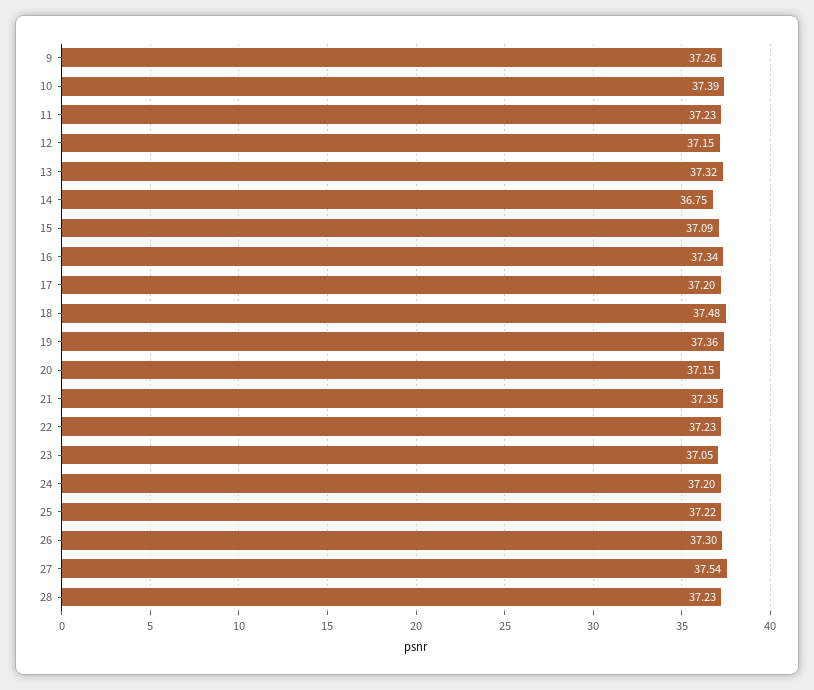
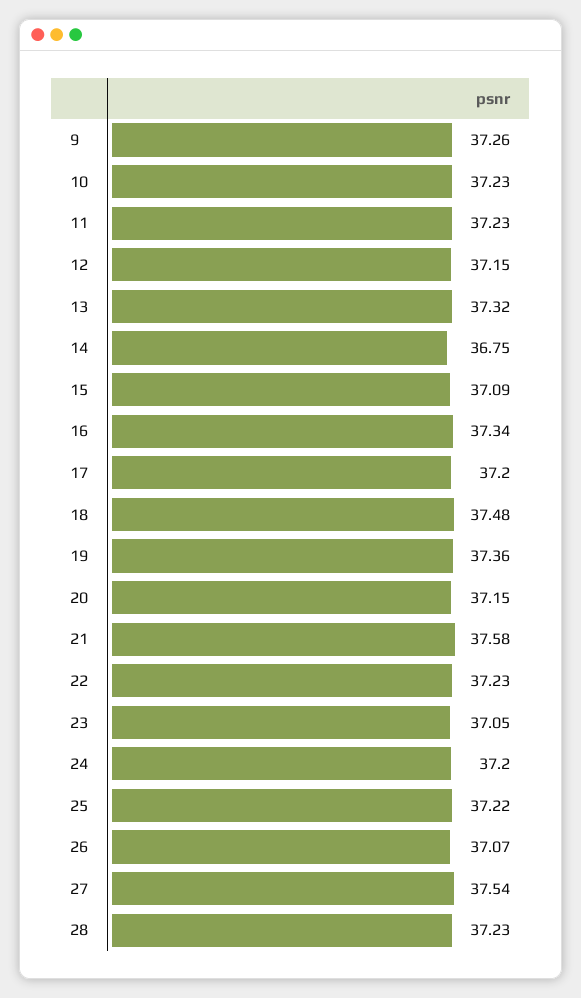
10: 37.39 -> 37.23
21: 37.35 -> 37.58
26: 37.3 -> 37.07

